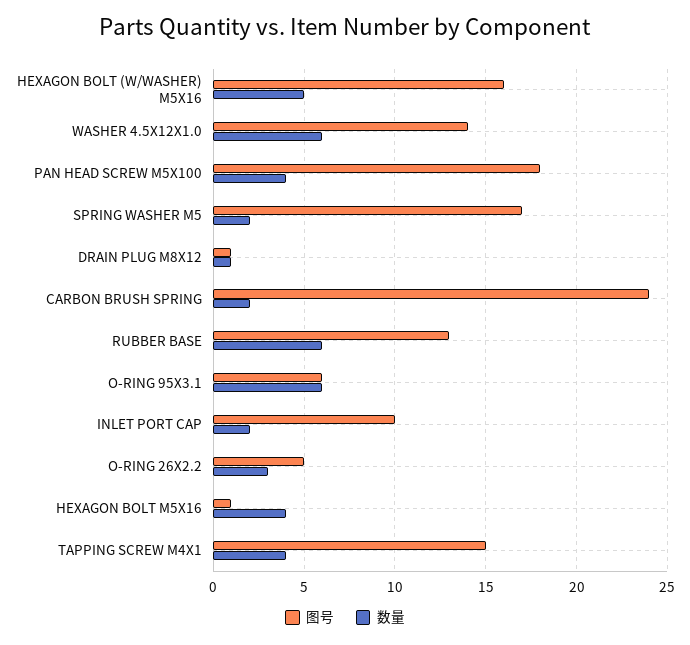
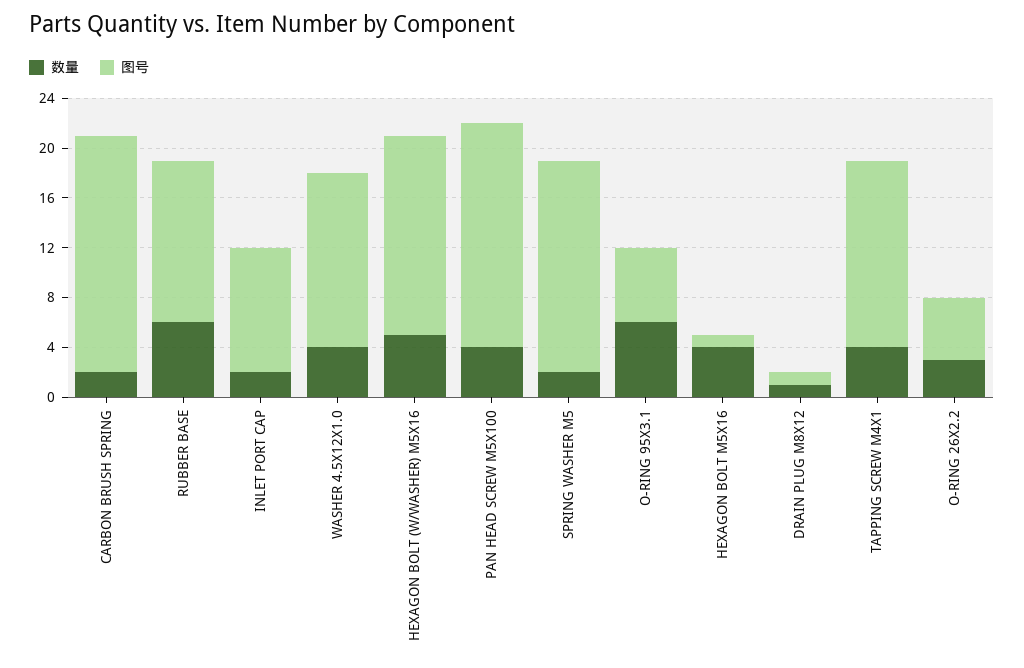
数量, WASHER 4.5X12X1.0: 6 -> 4
图号, CARBON BRUSH SPRING: 24 -> 19

